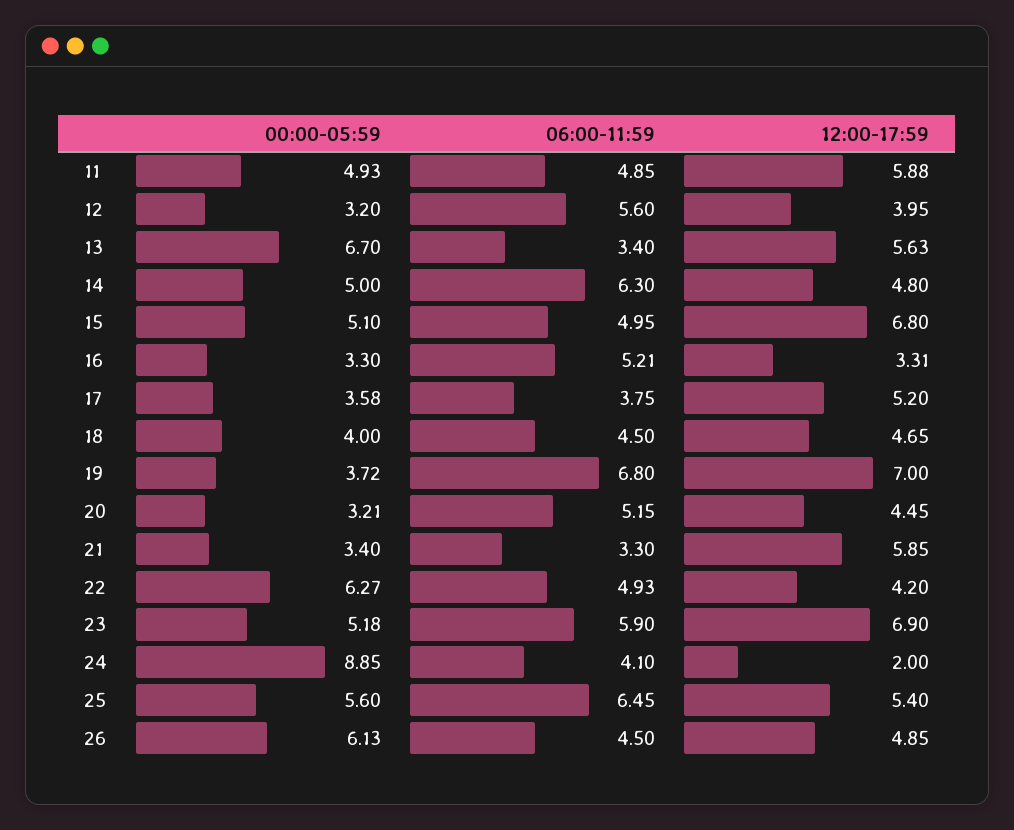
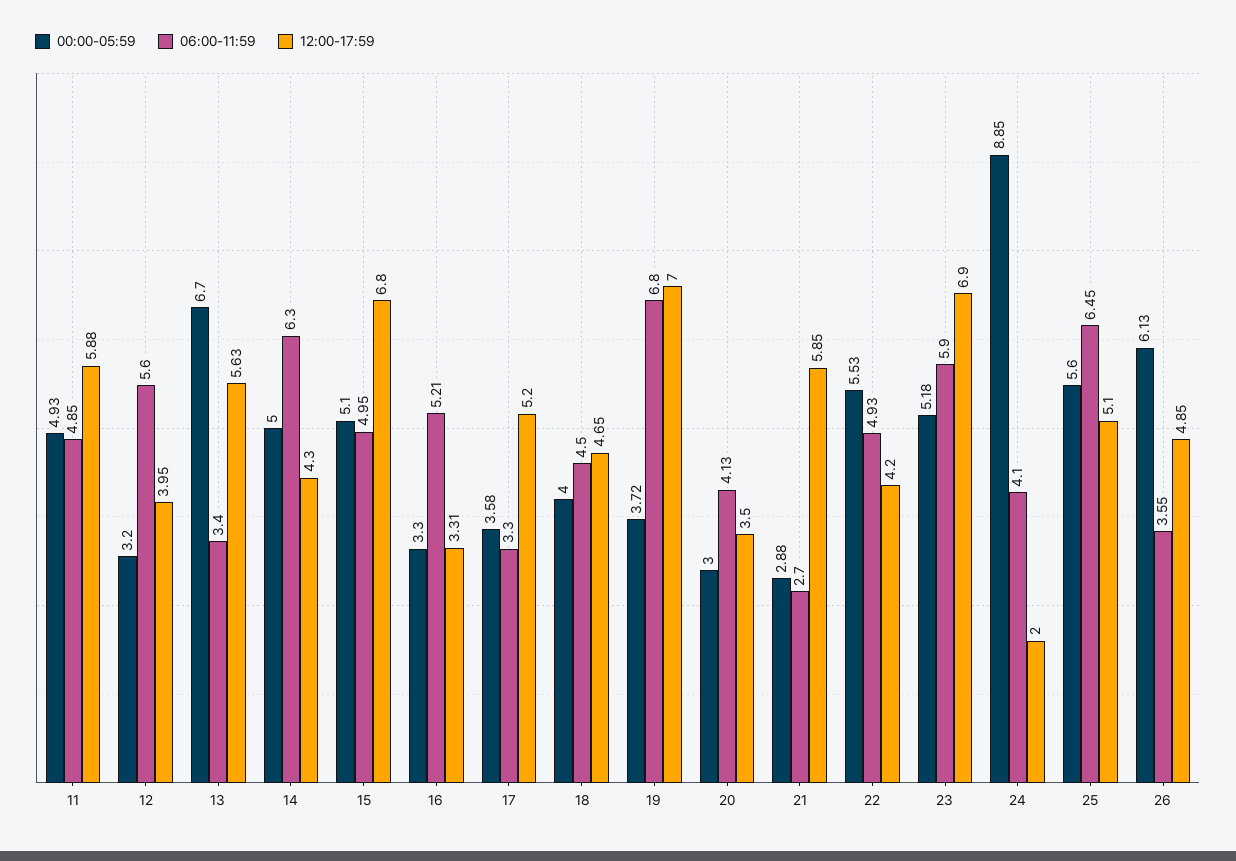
12:00-17:59, 14: 4.8 -> 4.3
06:00-11:59, 17: 3.75 -> 3.3
00:00-05:59, 20: 3.21 -> 3
06:00-11:59, 20: 5.15 -> 4.13
12:00-17:59, 20: 4.45 -> 3.5
00:00-05:59, 21: 3.4 -> 2.88
06:00-11:59, 21: 3.3 -> 2.7
00:00-05:59, 22: 6.27 -> 5.53
12:00-17:59, 25: 5.4 -> 5.1
06:00-11:59, 26: 4.5 -> 3.55

